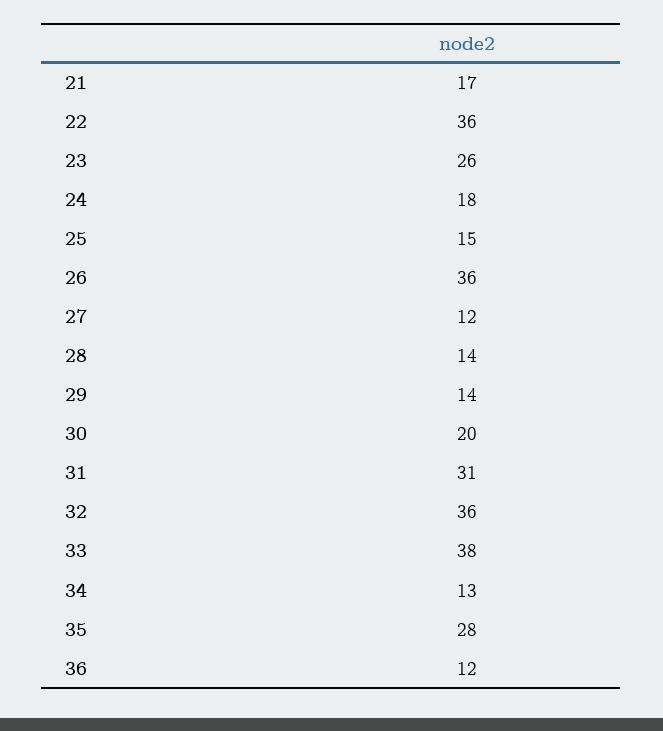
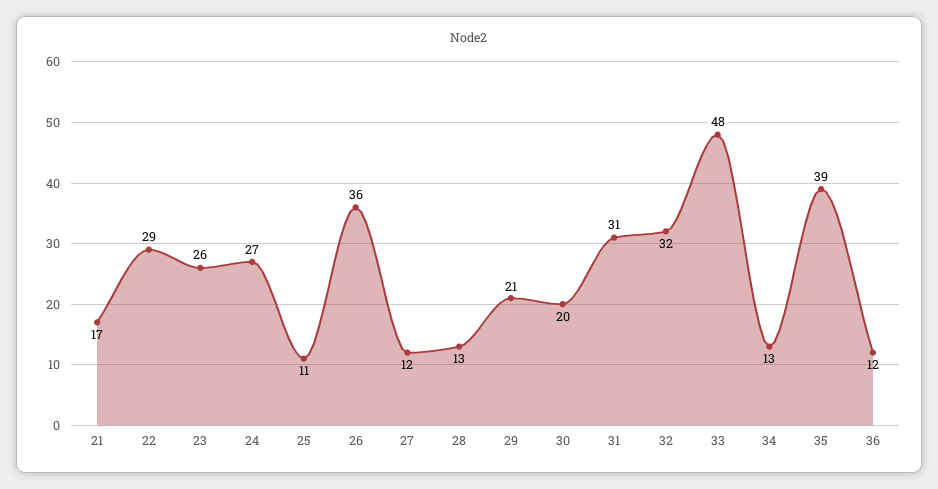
22: 36 -> 29
24: 18 -> 27
25: 15 -> 11
28: 14 -> 13
29: 14 -> 21
32: 36 -> 32
33: 38 -> 48
35: 28 -> 39

